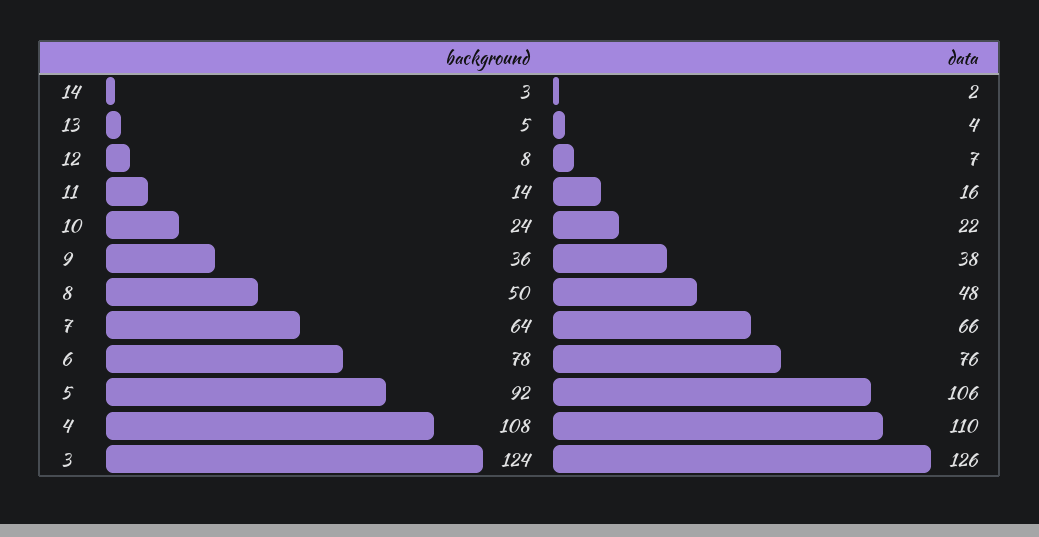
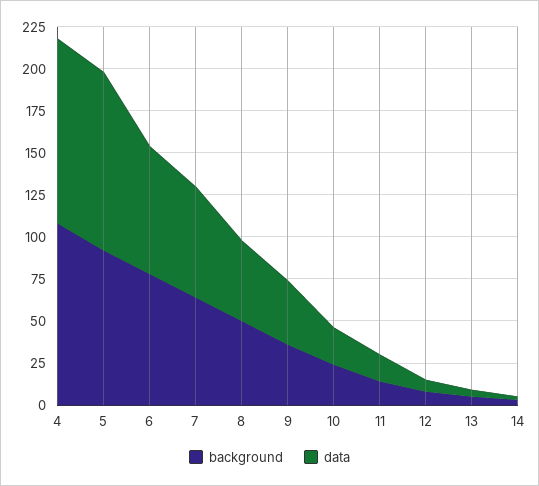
background, 3: 124 -> none
data, 3: 126 -> none

